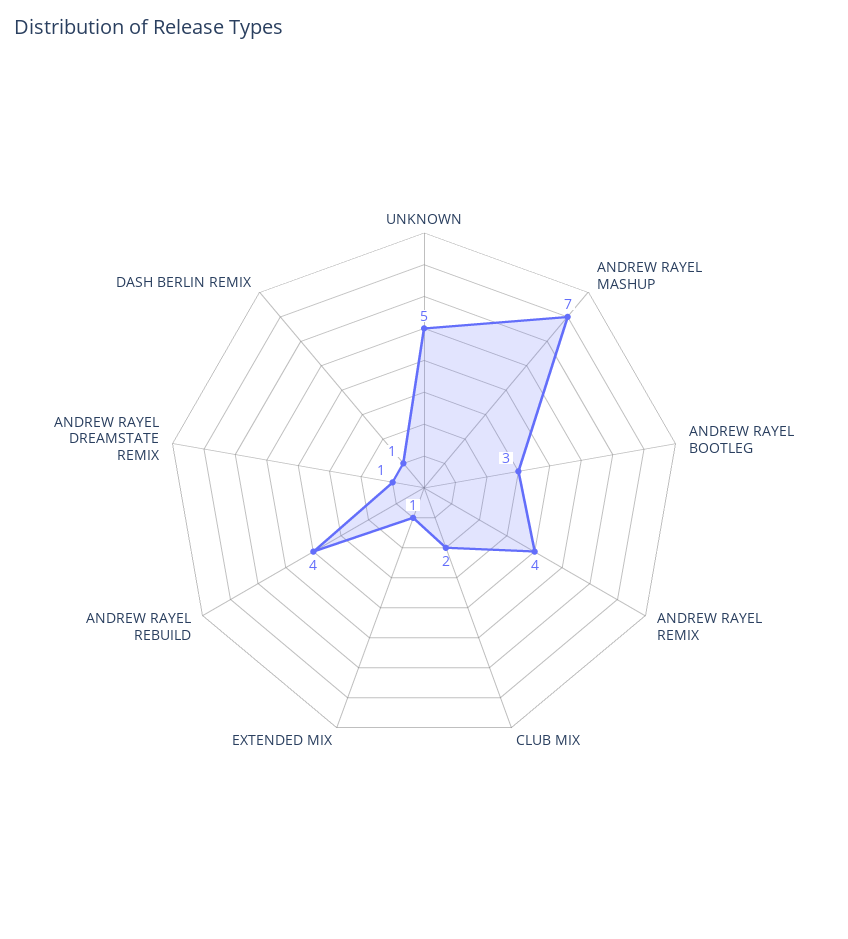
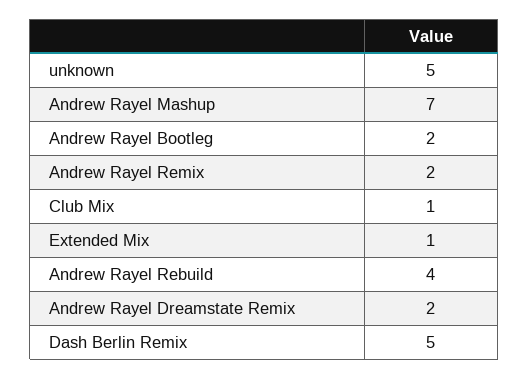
ANDREW RAYEL BOOTLEG: 3 -> 2
ANDREW RAYEL REMIX: 4 -> 2
CLUB MIX: 2 -> 1
ANDREW RAYEL DREAMSTATE REMIX: 1 -> 2
DASH BERLIN REMIX: 1 -> 5

